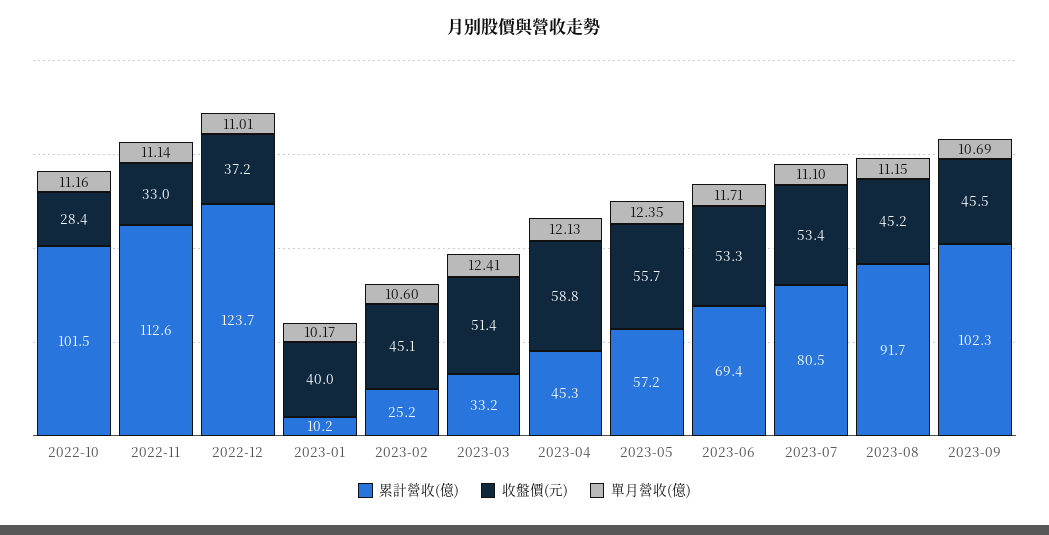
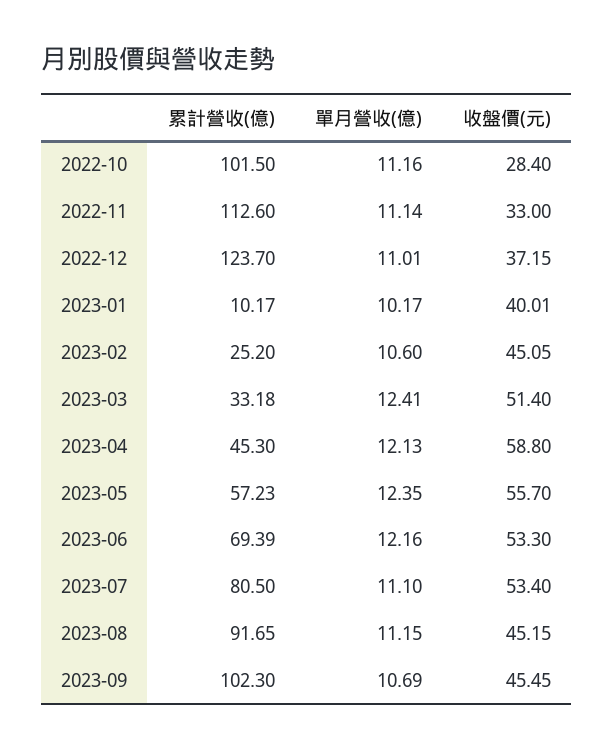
單月營收(億), 2023-06: 11.71 -> 12.16

